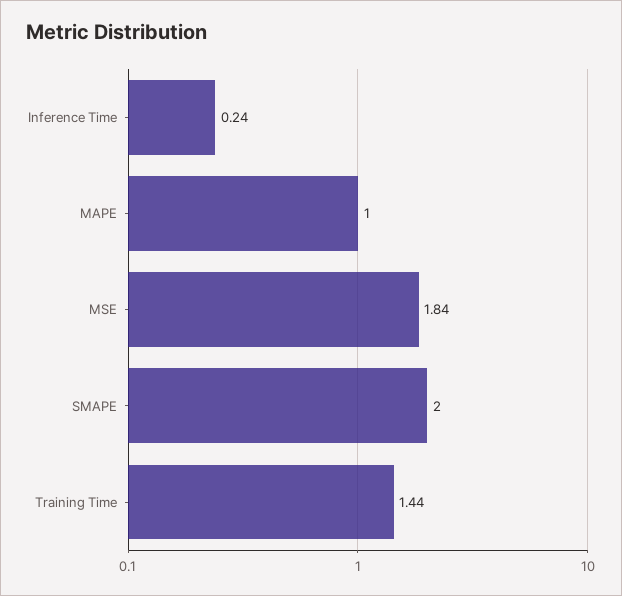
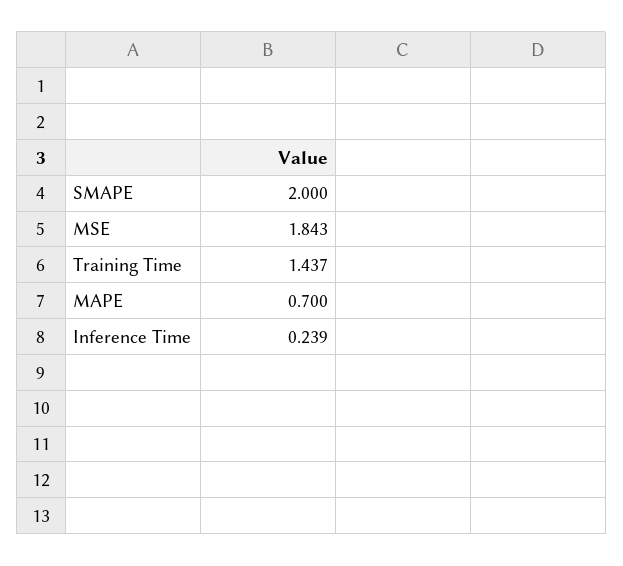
MAPE: 1 -> 0.7

